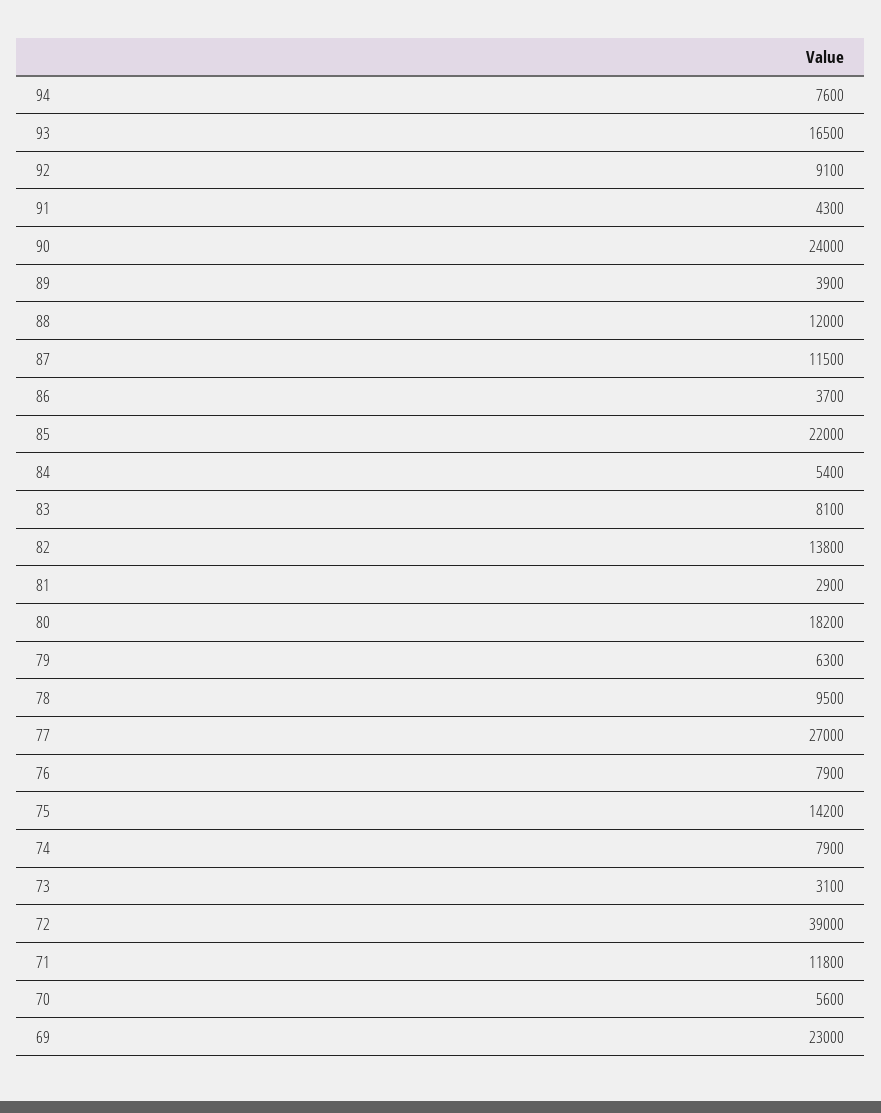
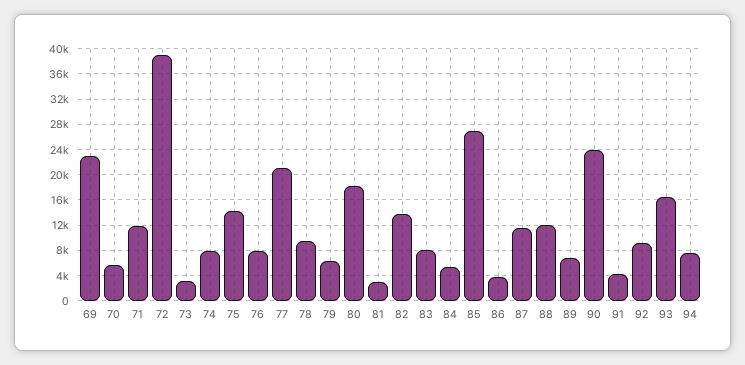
89: 3900 -> 7000
85: 22000 -> 27000
77: 27000 -> 21000

